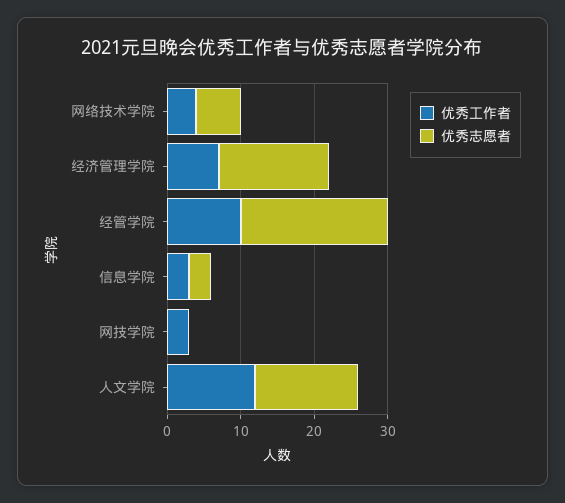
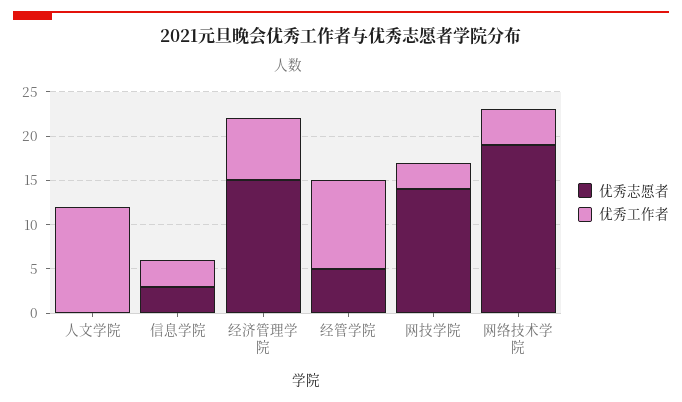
优秀志愿者, 网络技术学院: 5 -> 19
优秀志愿者, 经管学院: 20 -> 5
优秀志愿者, 网技学院: 0 -> 14
优秀志愿者, 人文学院: 15 -> 0

